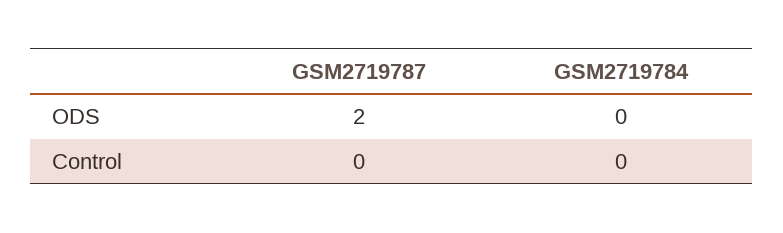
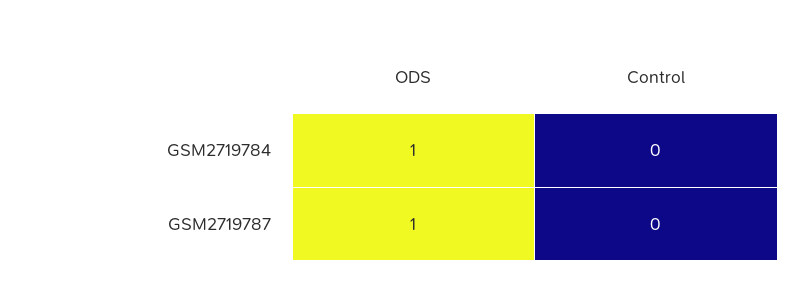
GSM2719787, ODS: 2 -> 1
GSM2719784, ODS: 0 -> 1

